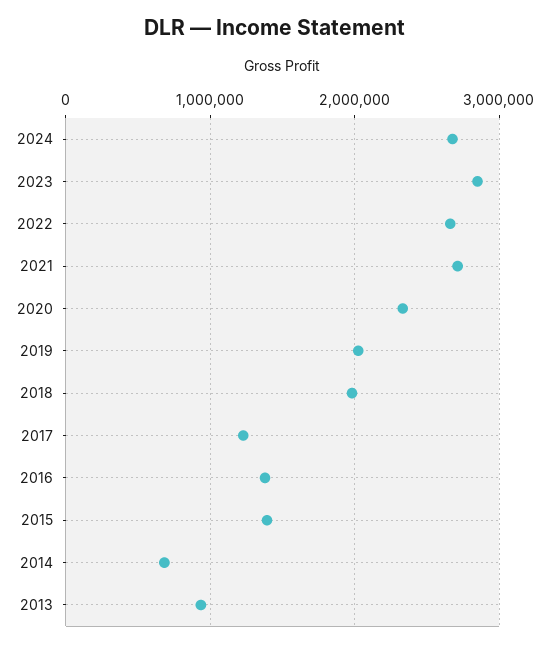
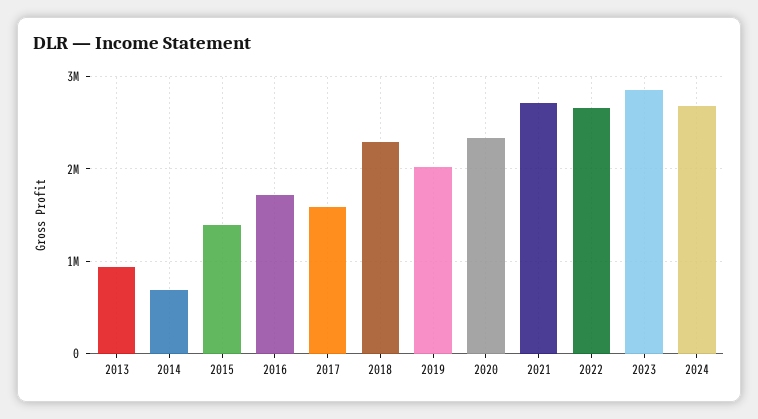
2018: 2000000 -> 2300000
2017: 1200000 -> 1600000
2016: 1400000 -> 1700000

